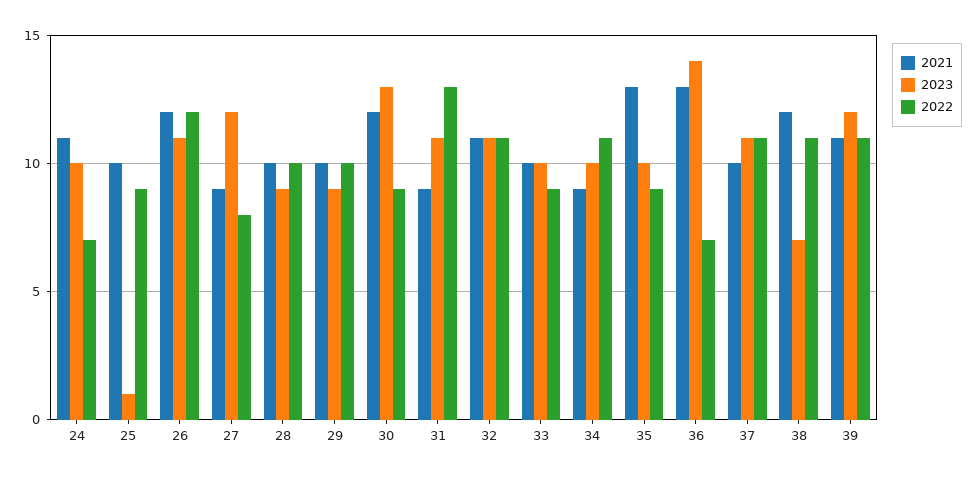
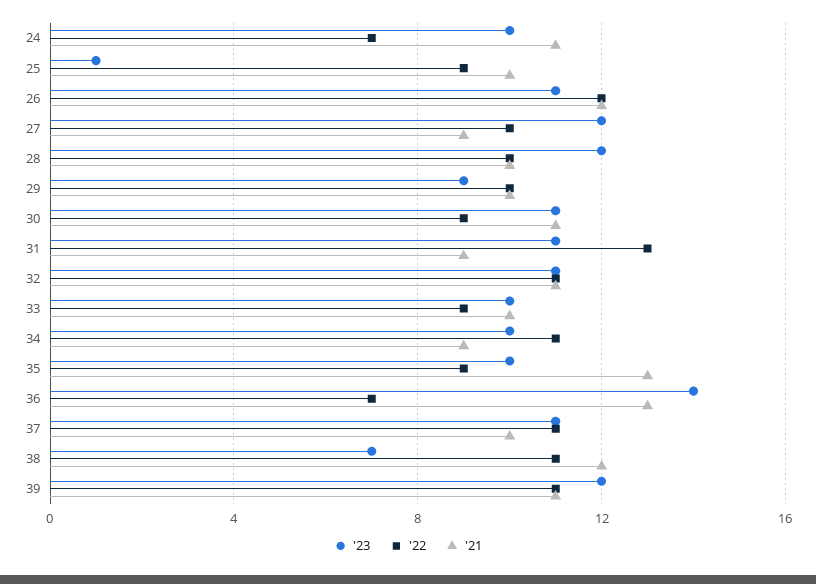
2022, 27: 8 -> 10
2023, 28: 9 -> 12
2021, 30: 12 -> 11
2023, 30: 13 -> 11

